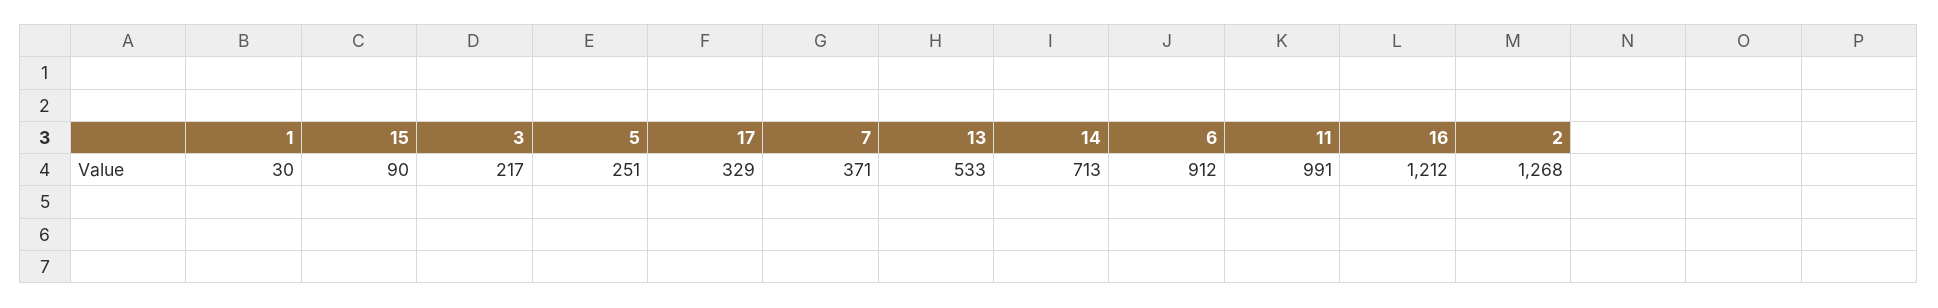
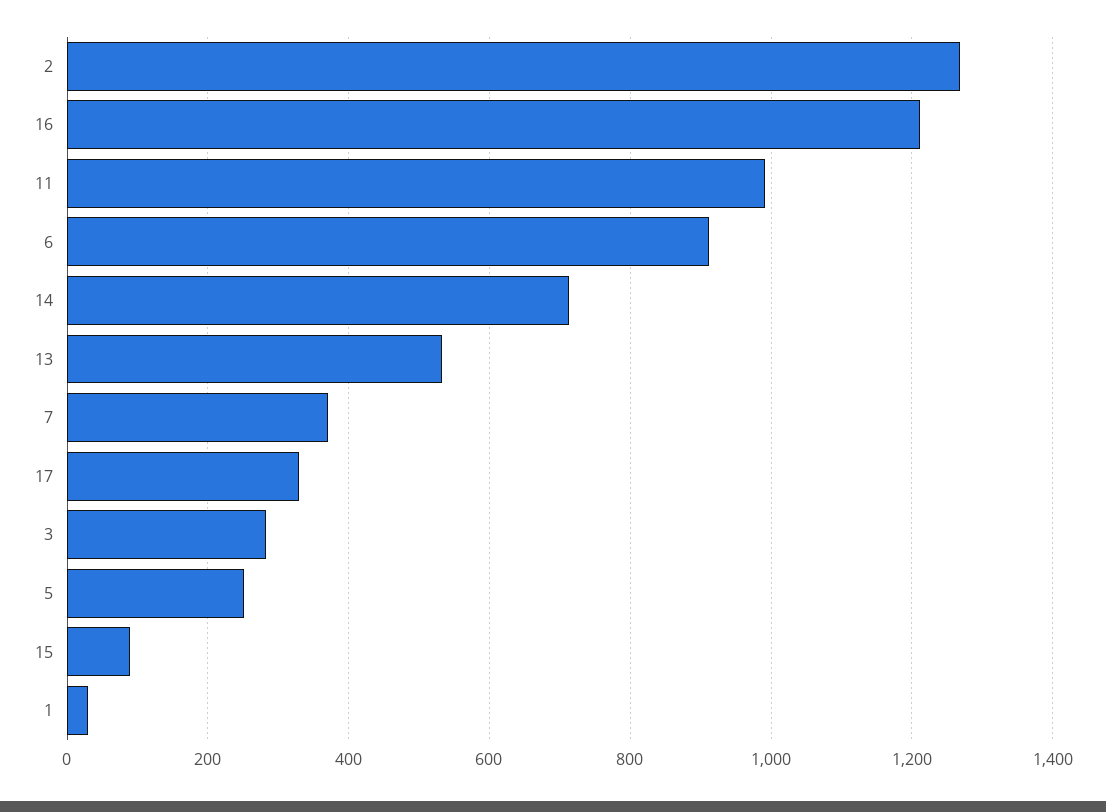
3: 217 -> 280

